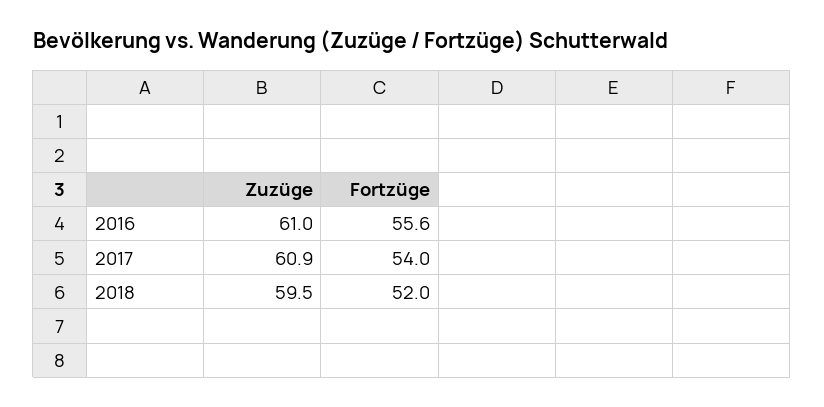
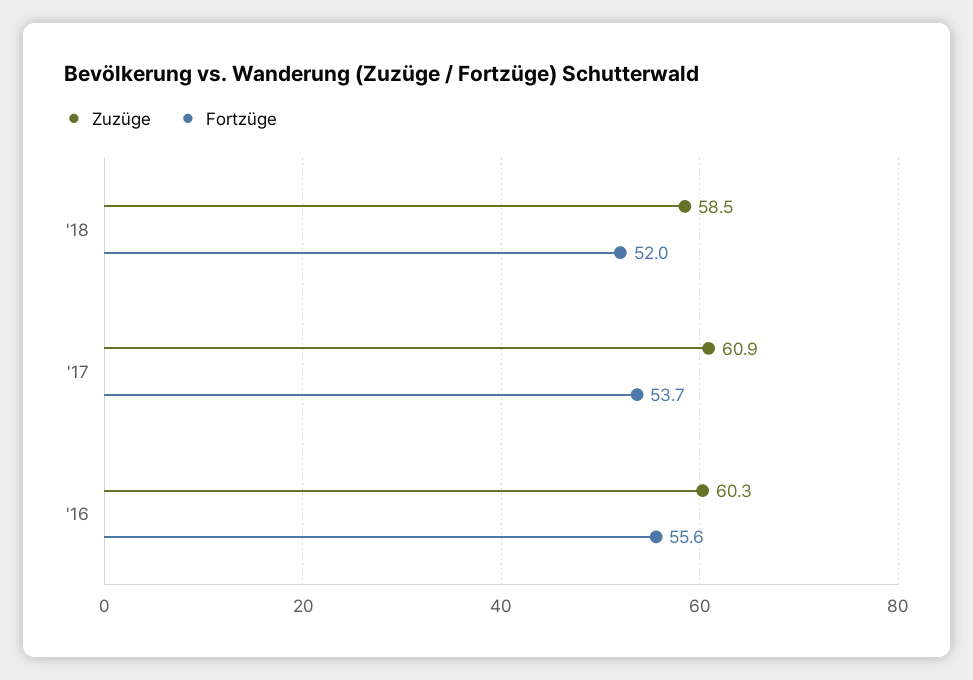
Zuzüge, 2016: 61 -> 60.3
Fortzüge, 2017: 54 -> 53.7
Zuzüge, 2018: 59.5 -> 58.5

